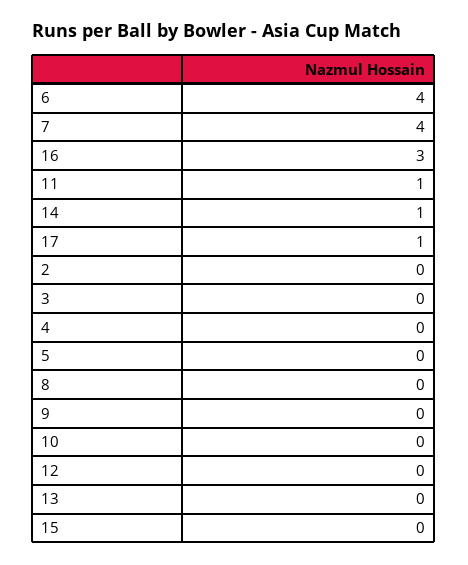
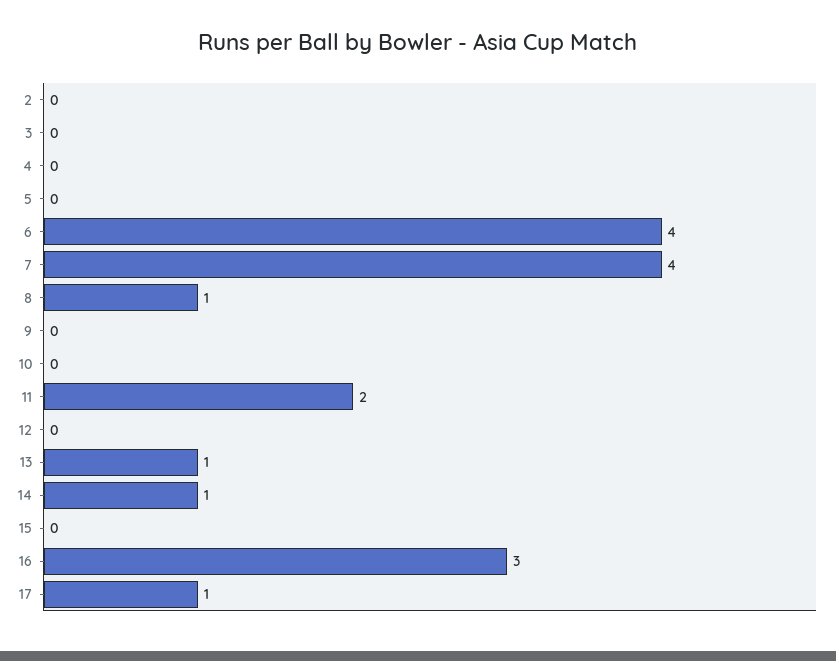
11: 1 -> 2
8: 0 -> 1
13: 0 -> 1

